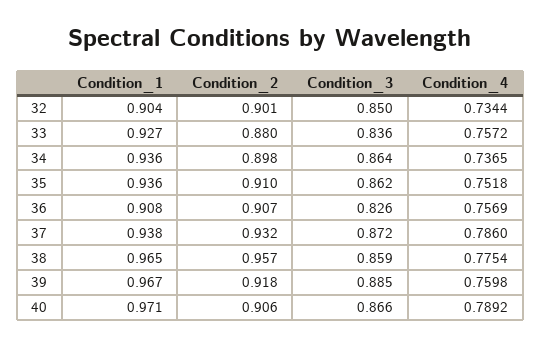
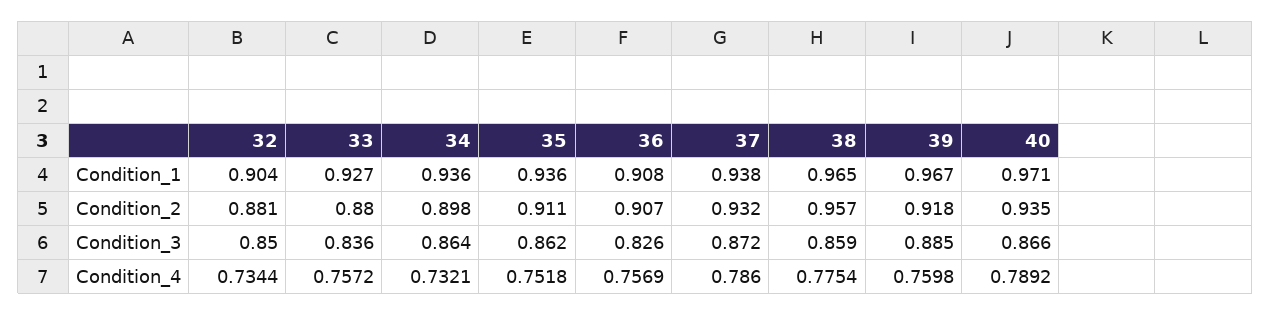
Condition_2, 32: 0.901 -> 0.881
Condition_4, 34: 0.7365 -> 0.7321
Condition_2, 35: 0.91 -> 0.911
Condition_2, 40: 0.906 -> 0.935

